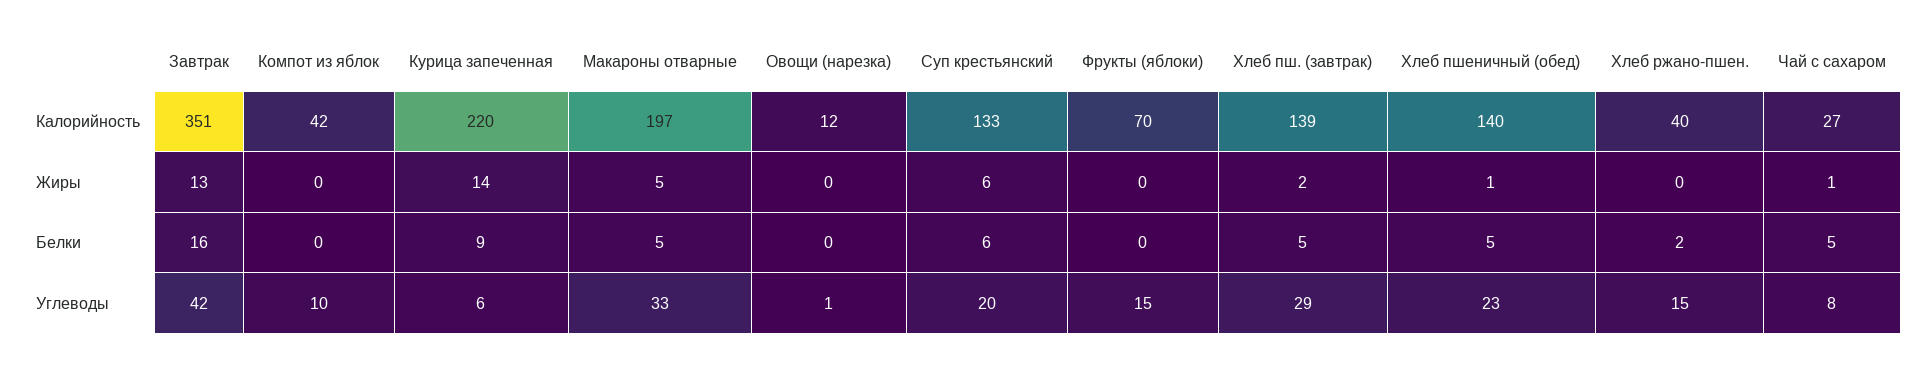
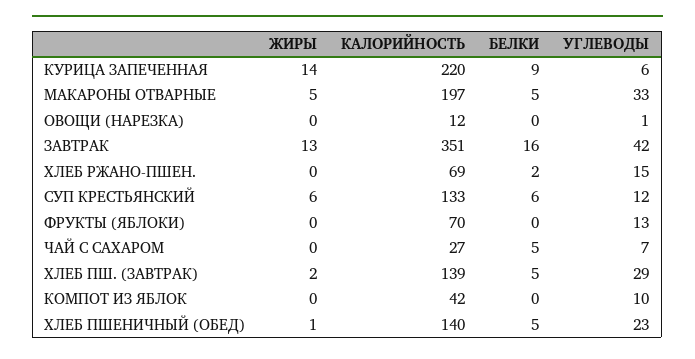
Хлеб ржано-пшен., Калорийность: 40 -> 69
Чай с сахаром, Жиры: 1 -> 0
Суп крестьянский, Углеводы: 20 -> 12
Фрукты (яблоки), Углеводы: 15 -> 13
Чай с сахаром, Углеводы: 8 -> 7

